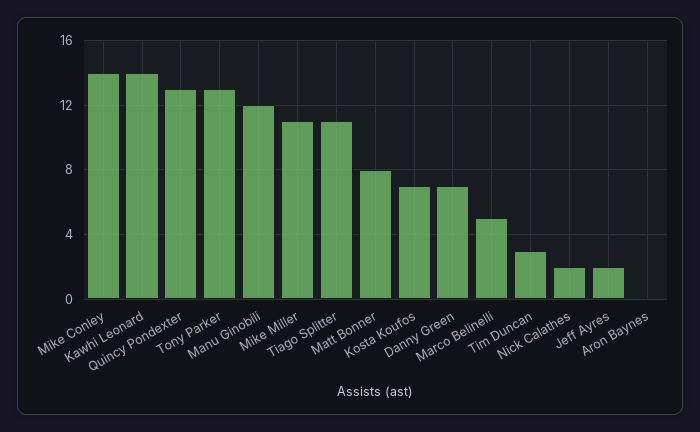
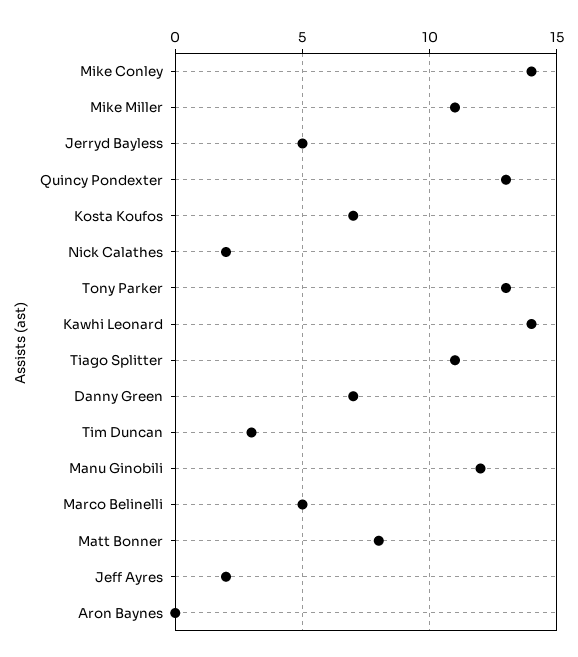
Jerryd Bayless: none -> 5

